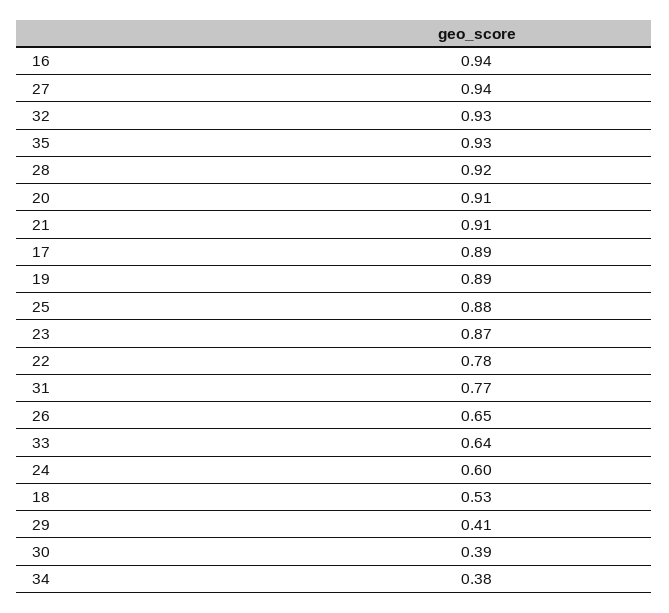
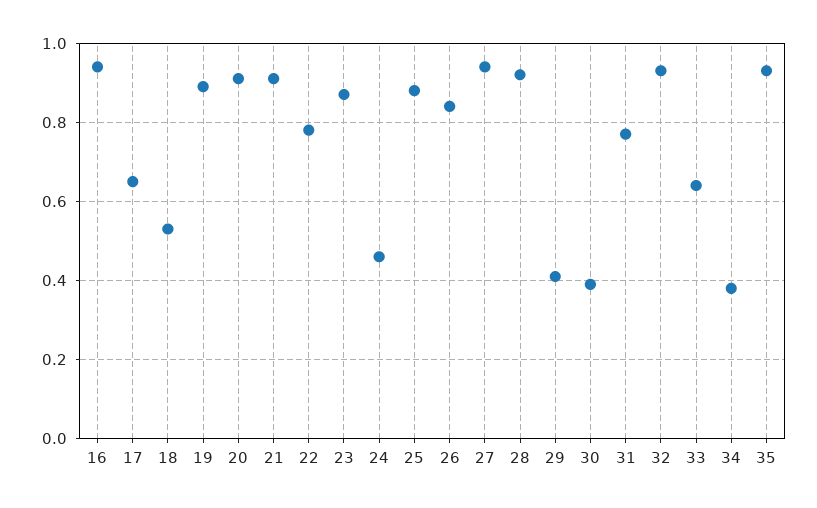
17: 0.89 -> 0.65
26: 0.65 -> 0.85
24: 0.6 -> 0.45

